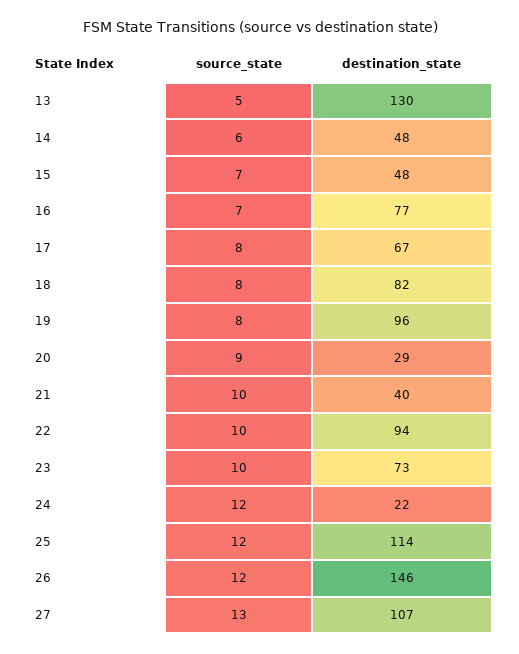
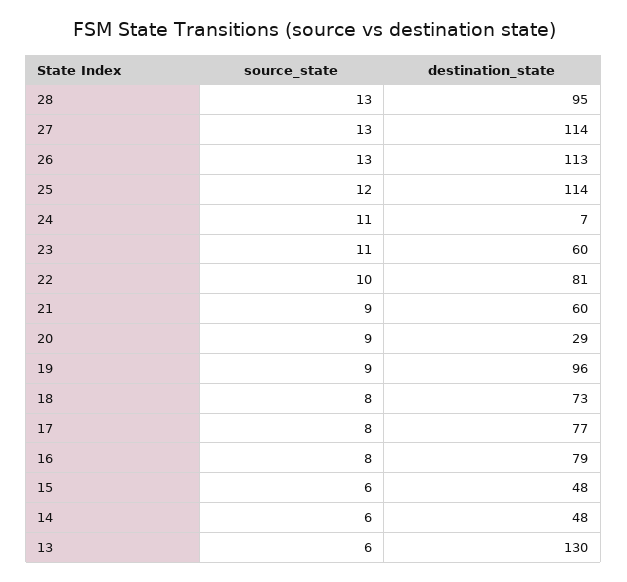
source_state, 13: 5 -> 6
source_state, 15: 7 -> 6
source_state, 16: 7 -> 8
destination_state, 16: 77 -> 79
destination_state, 17: 67 -> 77
destination_state, 18: 82 -> 73
source_state, 19: 8 -> 9
source_state, 21: 10 -> 9
destination_state, 21: 40 -> 60
destination_state, 22: 94 -> 81
source_state, 23: 10 -> 11
destination_state, 23: 73 -> 60
source_state, 24: 12 -> 11
destination_state, 24: 22 -> 7
source_state, 26: 12 -> 13
destination_state, 26: 146 -> 113
destination_state, 27: 107 -> 114
source_state, 28: none -> 13
destination_state, 28: none -> 95

